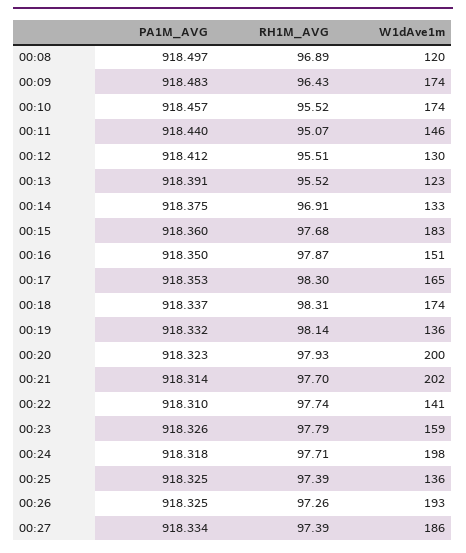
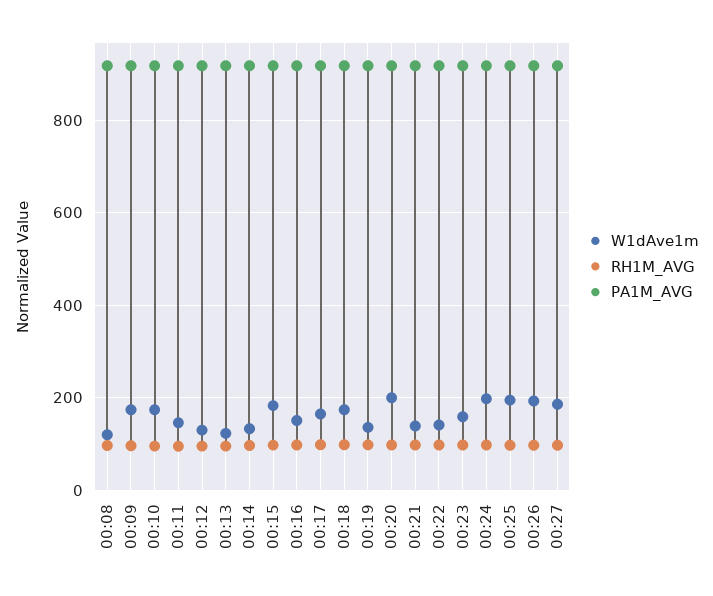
W1dAve1m, 00:21: 202 -> 140
W1dAve1m, 00:25: 136 -> 200

